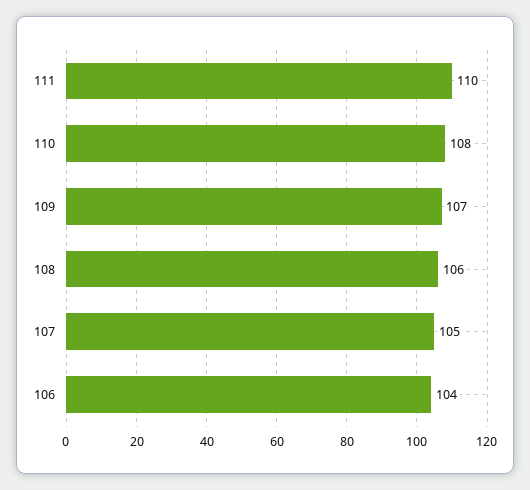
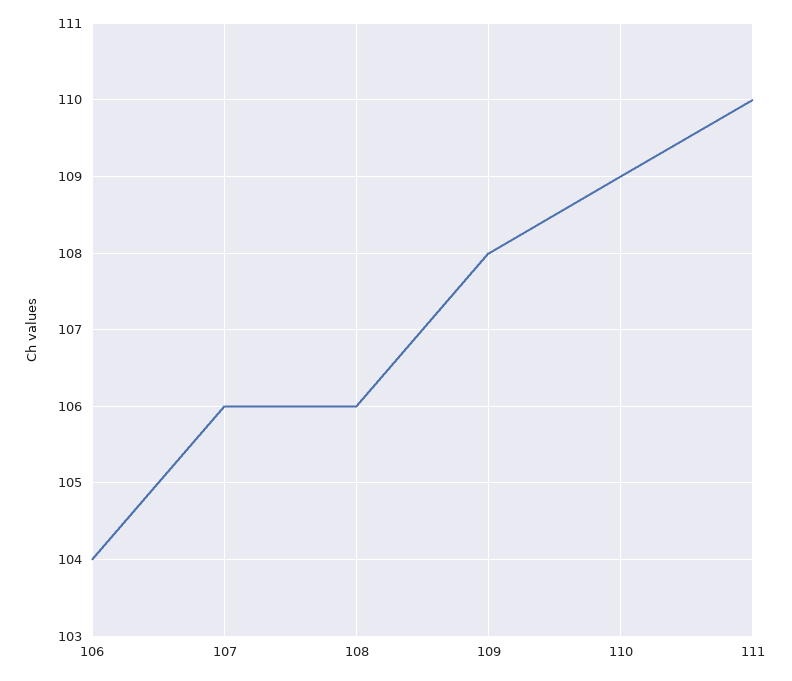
110: 108 -> 109
109: 107 -> 108
107: 105 -> 106

